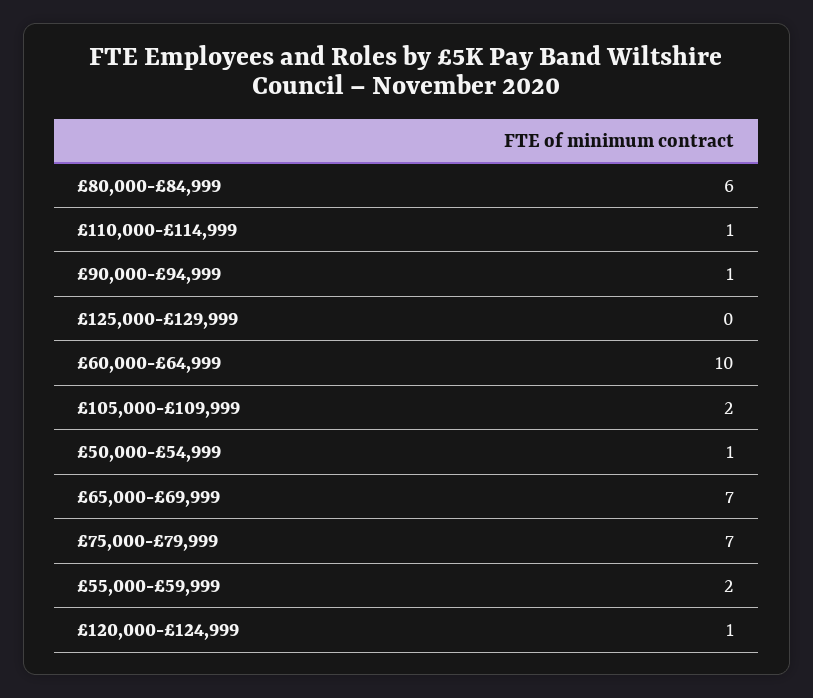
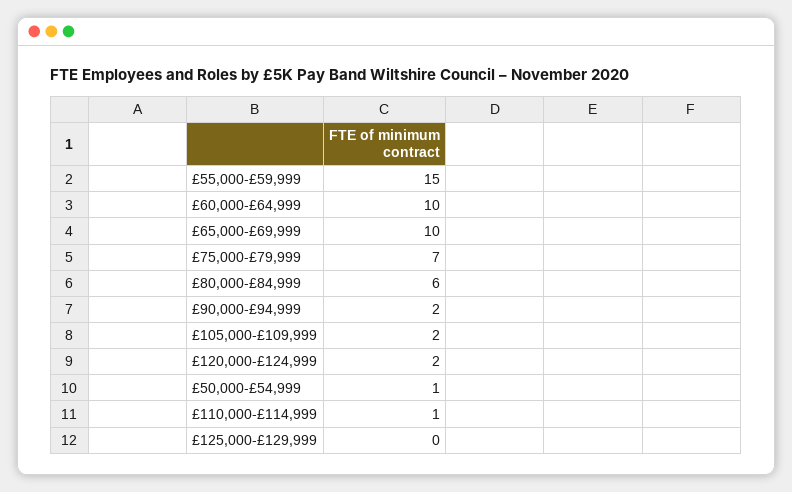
£90,000-£94,999: 1 -> 2
£65,000-£69,999: 7 -> 10
£55,000-£59,999: 2 -> 15
£120,000-£124,999: 1 -> 2

